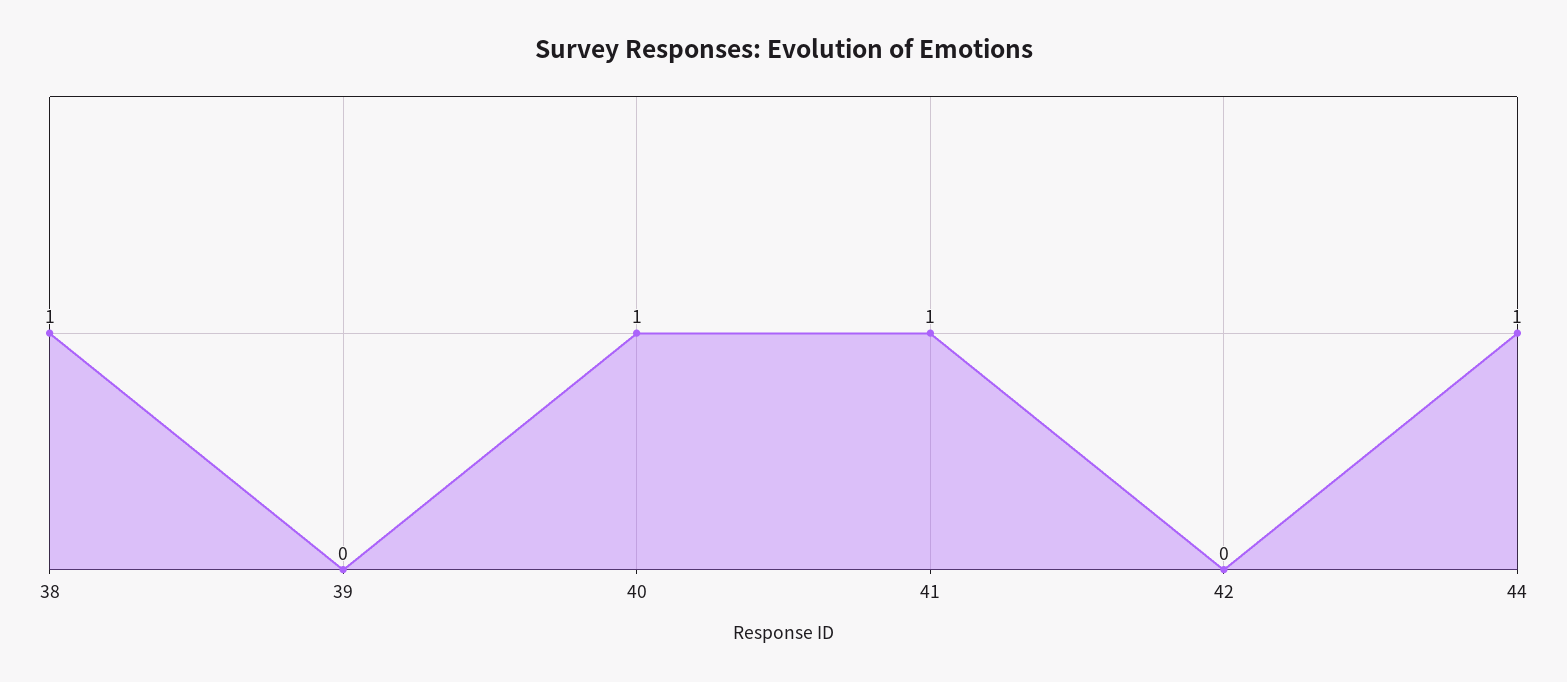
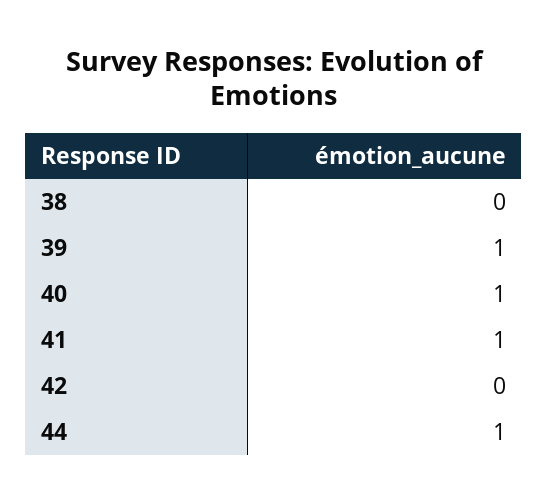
38: 1 -> 0
39: 0 -> 1

